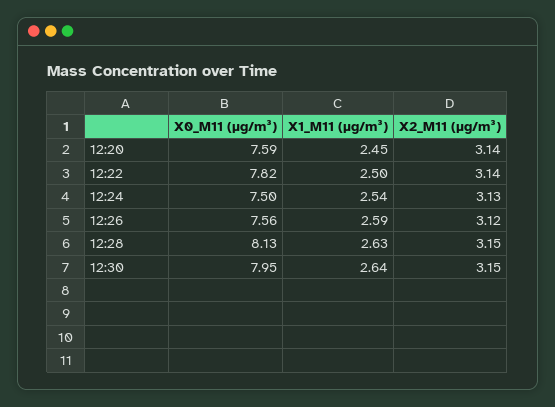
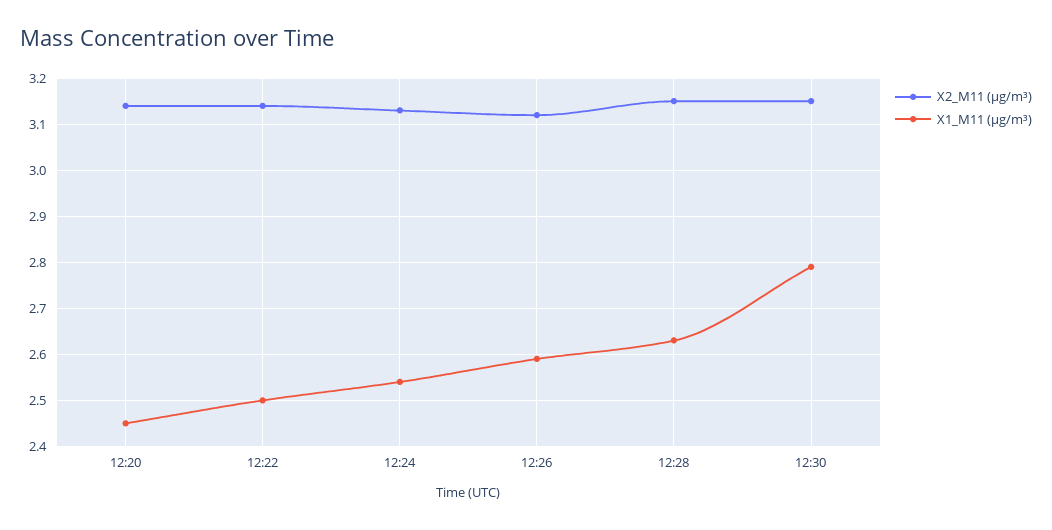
X0_M11 (μg/m³), 12:20: 7.59 -> none
X0_M11 (μg/m³), 12:22: 7.82 -> none
X0_M11 (μg/m³), 12:24: 7.5 -> none
X0_M11 (μg/m³), 12:26: 7.56 -> none
X0_M11 (μg/m³), 12:28: 8.13 -> none
X0_M11 (μg/m³), 12:30: 7.95 -> none
X1_M11 (μg/m³), 12:30: 2.64 -> 2.8

